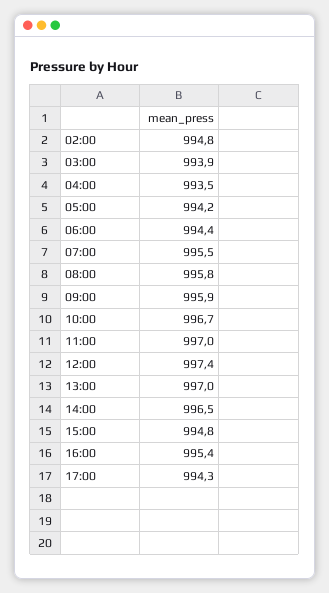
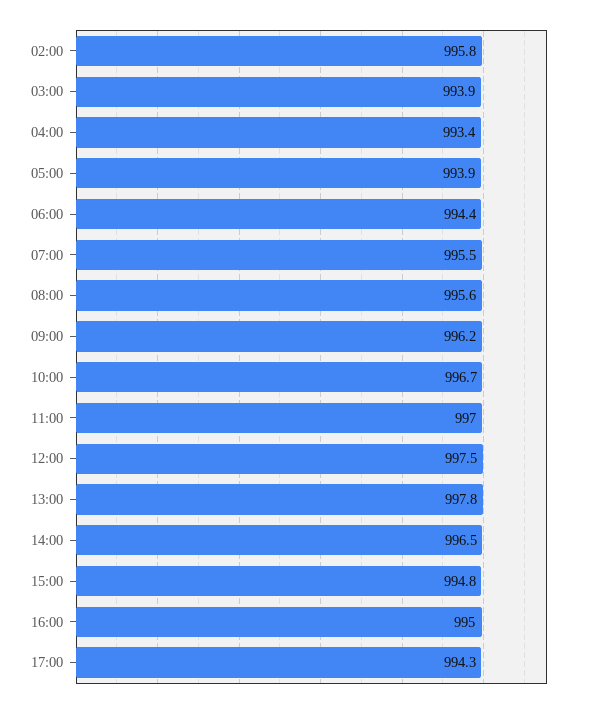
02:00: 994.8 -> 995.8
04:00: 993.5 -> 993.4
05:00: 994.2 -> 993.9
08:00: 995.8 -> 995.6
09:00: 995.9 -> 996.2
12:00: 997.4 -> 997.5
13:00: 997 -> 997.8
16:00: 995.4 -> 995

